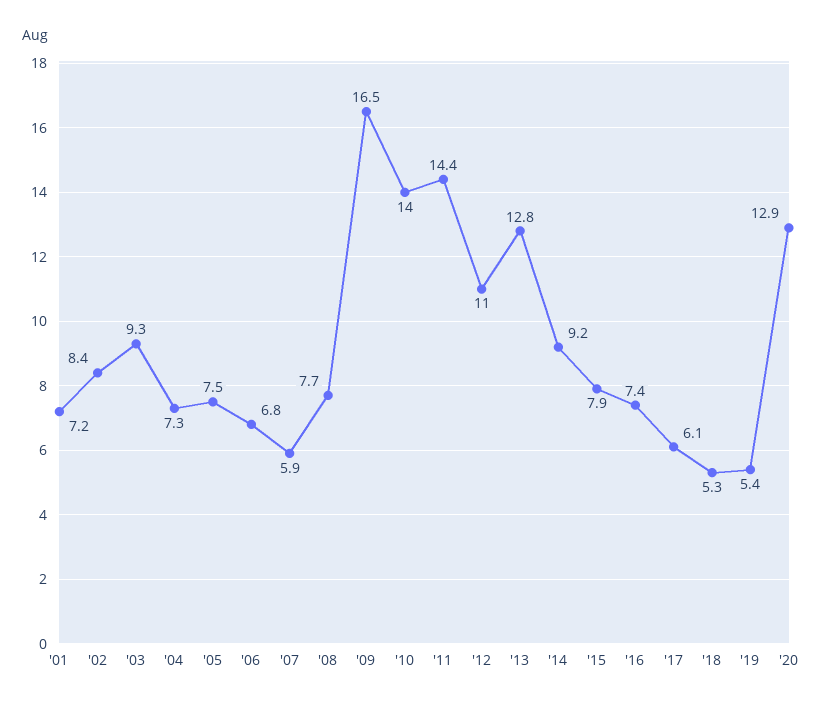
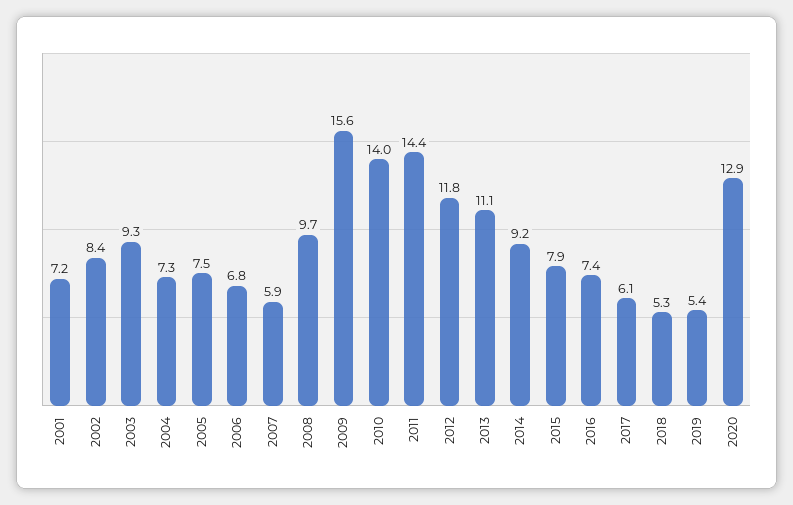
'08: 7.7 -> 9.7
'09: 16.5 -> 15.6
'12: 11 -> 11.8
'13: 12.8 -> 11.1

